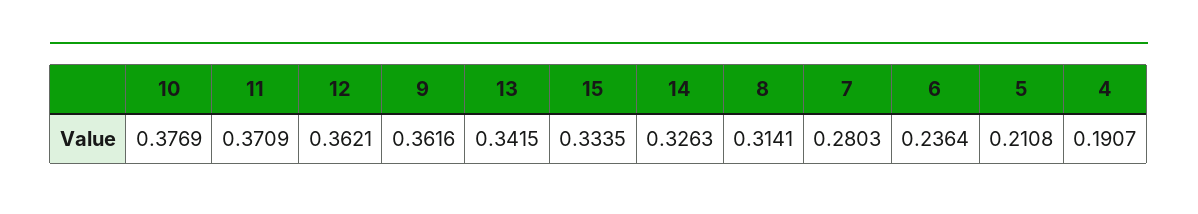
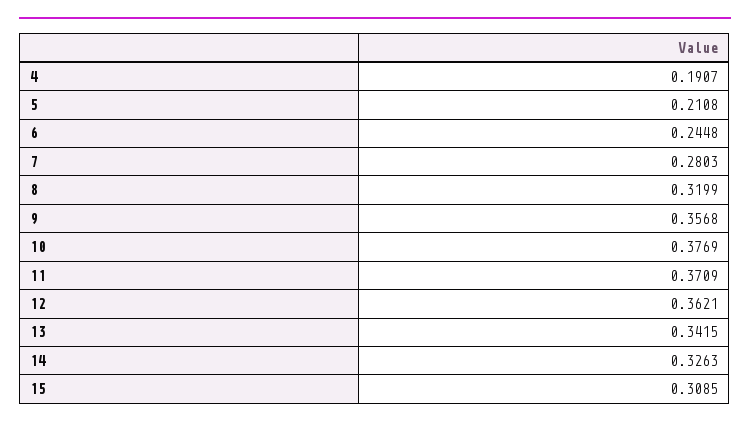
9: 0.3616 -> 0.3568
15: 0.3335 -> 0.3085
8: 0.3141 -> 0.3199
6: 0.2364 -> 0.2448

